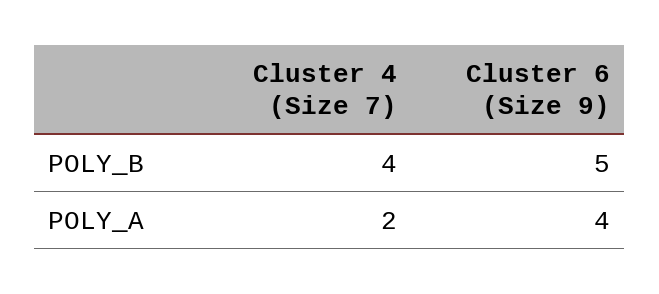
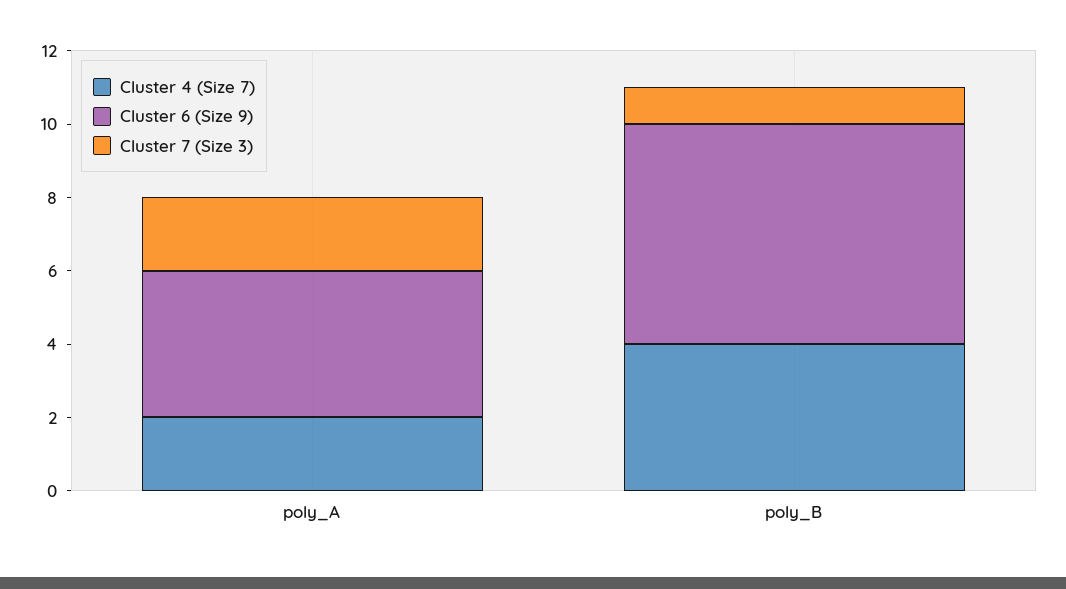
Cluster 6 (Size 9), POLY_B: 5 -> 6
Cluster 7 (Size 3), POLY_A: none -> 2
Cluster 7 (Size 3), POLY_B: none -> 1

